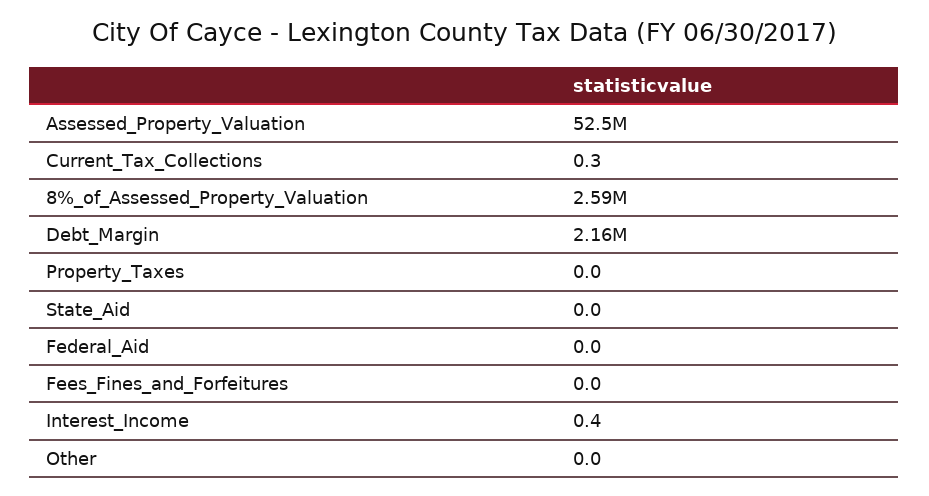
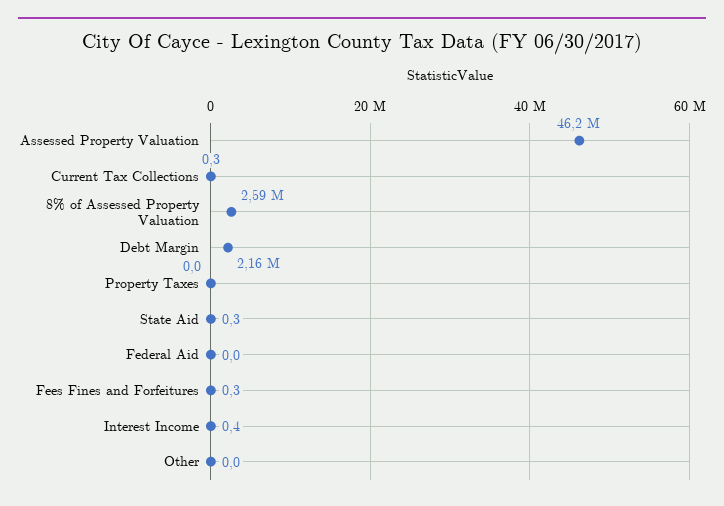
Assessed_Property_Valuation: 52500000 -> 46200000
State_Aid: 0 -> 0.3
Fees_Fines_and_Forfeitures: 0 -> 0.3

